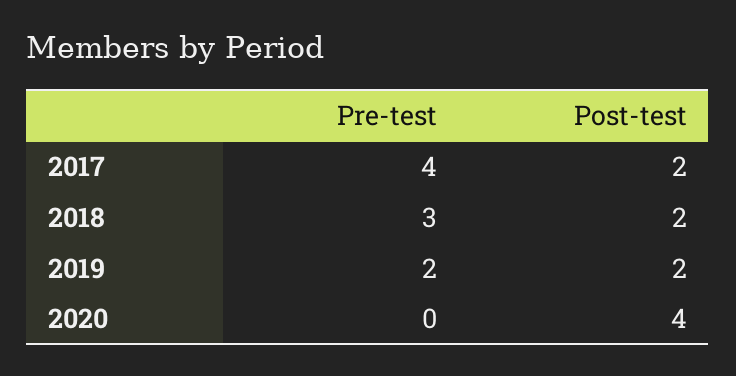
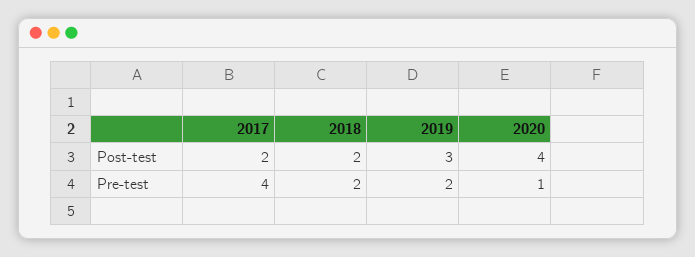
Pre-test, 2018: 3 -> 2
Post-test, 2019: 2 -> 3
Pre-test, 2020: 0 -> 1

